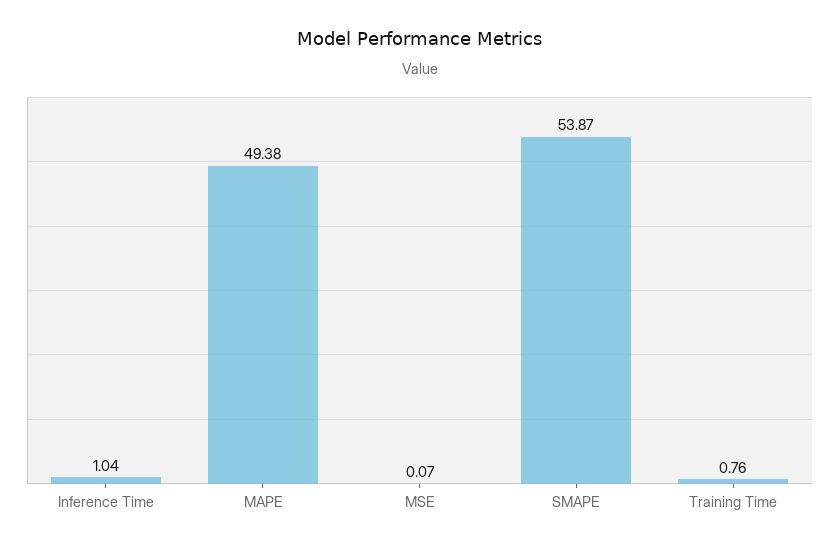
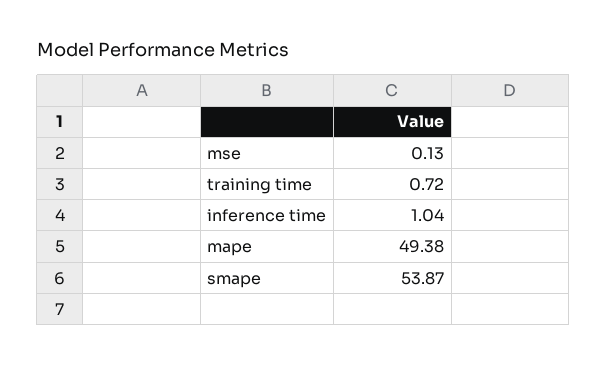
MSE: 0.07 -> 0.13
Training Time: 0.76 -> 0.72

